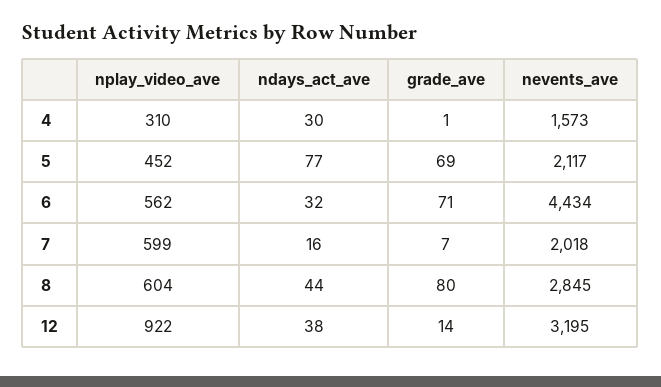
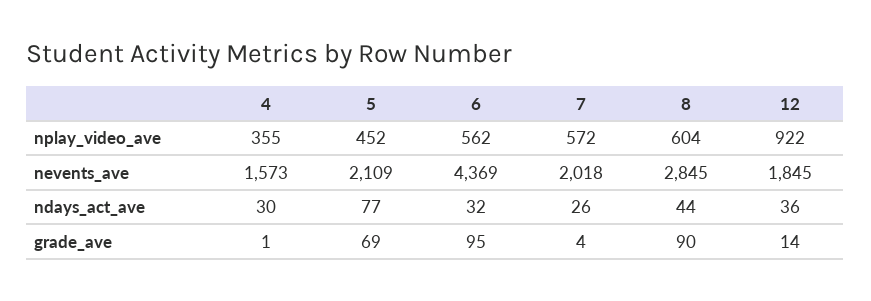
nplay_video_ave, 4: 310 -> 355
nevents_ave, 5: 2117 -> 2109
grade_ave, 6: 71 -> 95
nevents_ave, 6: 4434 -> 4369
nplay_video_ave, 7: 599 -> 572
ndays_act_ave, 7: 16 -> 26
grade_ave, 7: 7 -> 4
grade_ave, 8: 80 -> 90
ndays_act_ave, 12: 38 -> 36
nevents_ave, 12: 3195 -> 1845

